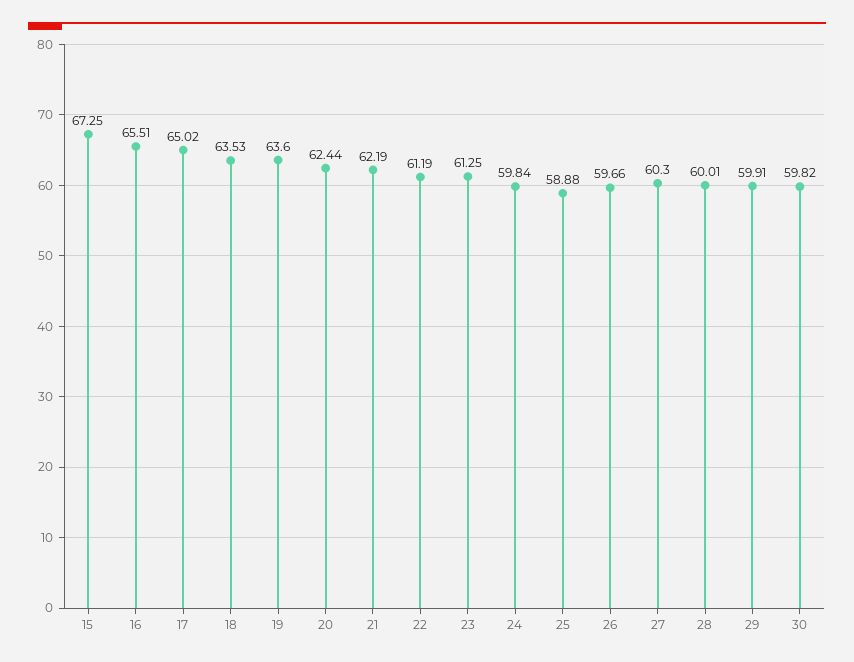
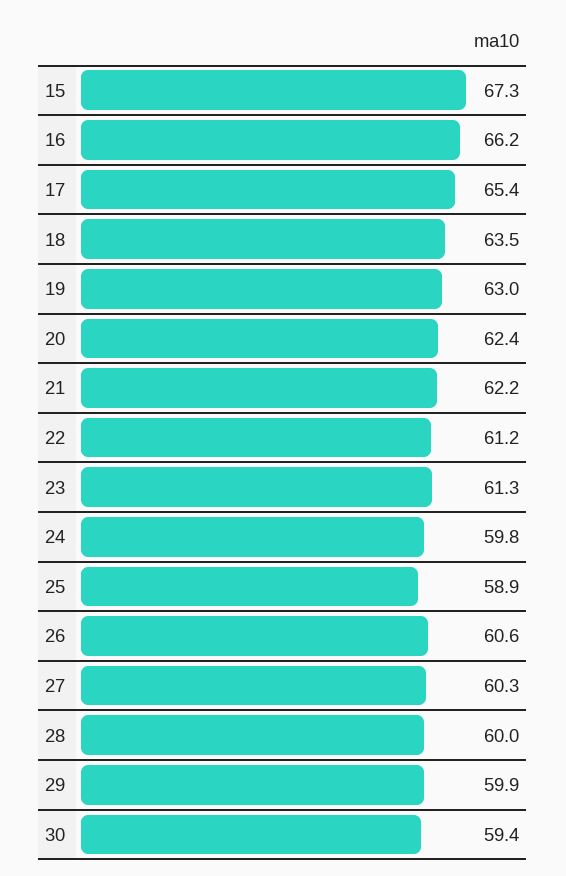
16: 65.51 -> 66.2
17: 65.02 -> 65.4
19: 63.6 -> 63
26: 59.66 -> 60.6
30: 59.82 -> 59.4

